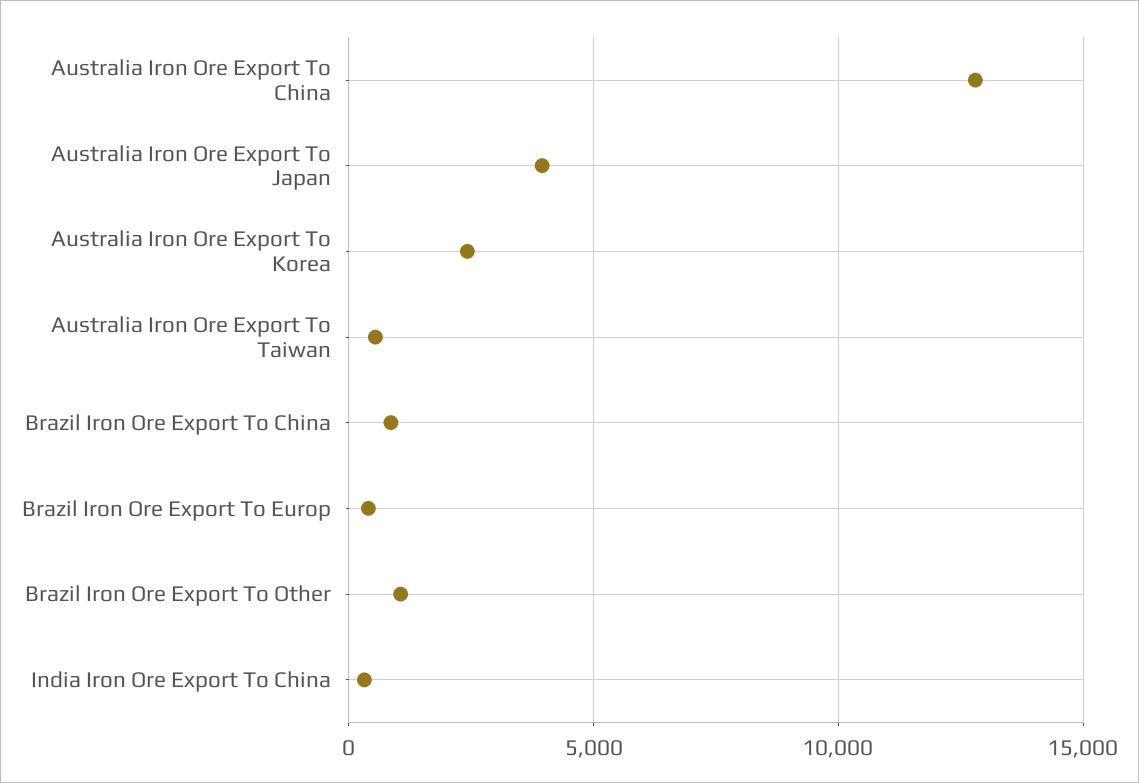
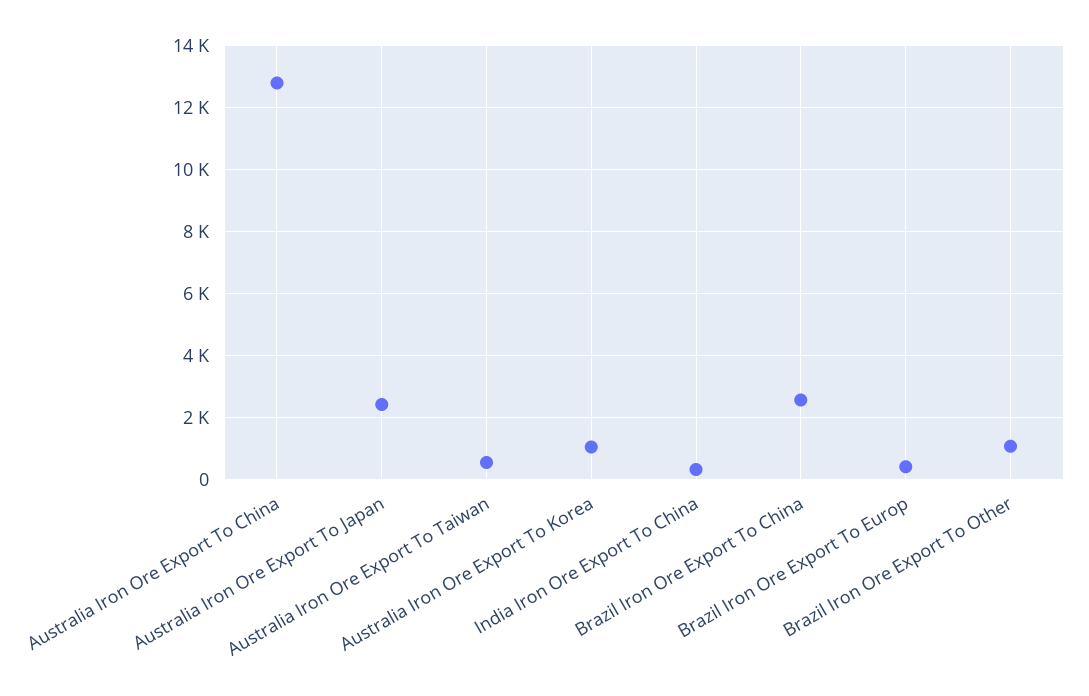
Australia Iron Ore Export To Japan: 4000 -> 2400
Australia Iron Ore Export To Korea: 2500 -> 1000
Brazil Iron Ore Export To China: 1000 -> 2600

